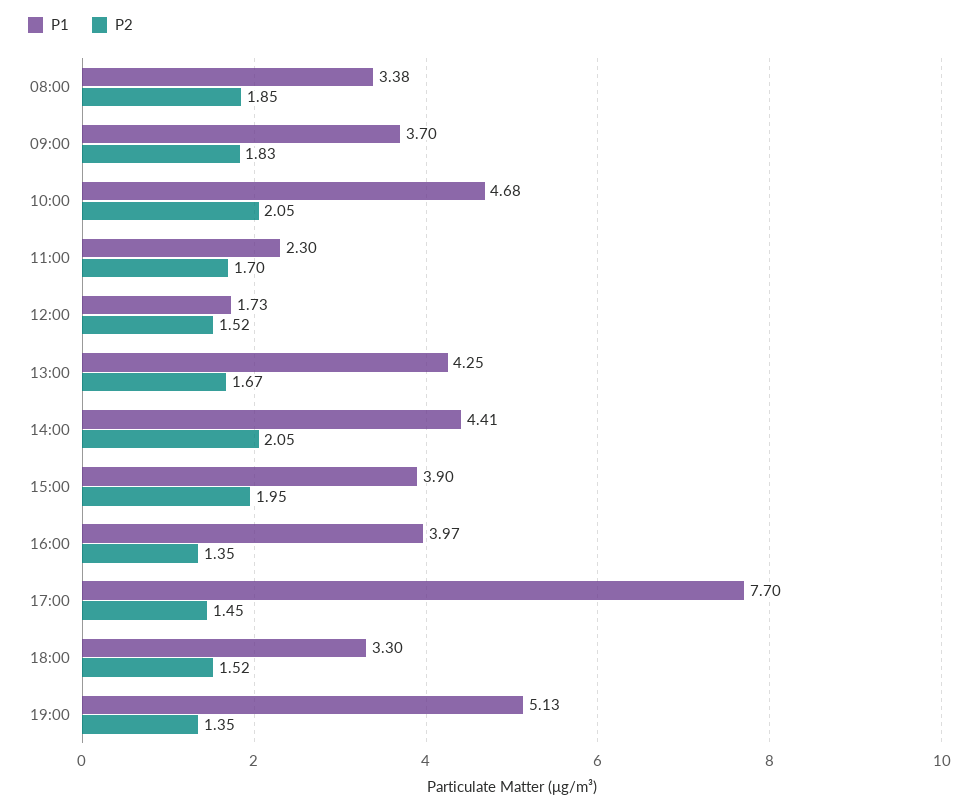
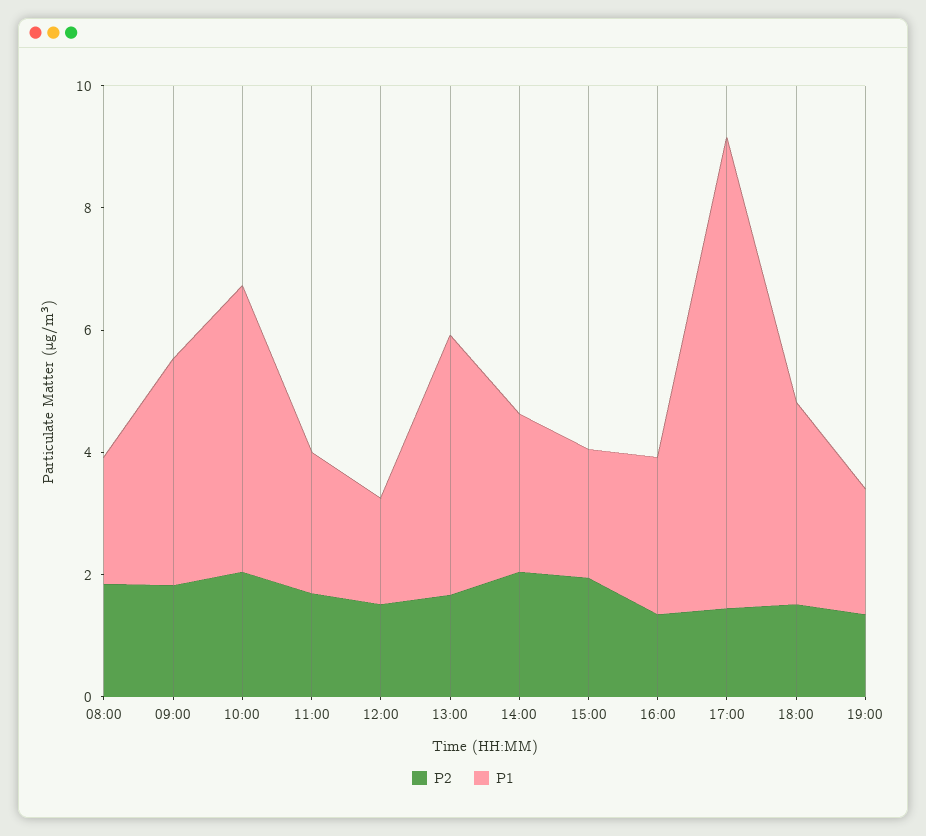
P1, 08:00: 3.38 -> 2
P1, 14:00: 4.41 -> 2.5
P1, 15:00: 3.9 -> 2
P1, 16:00: 3.97 -> 2.5
P1, 19:00: 5.13 -> 2

